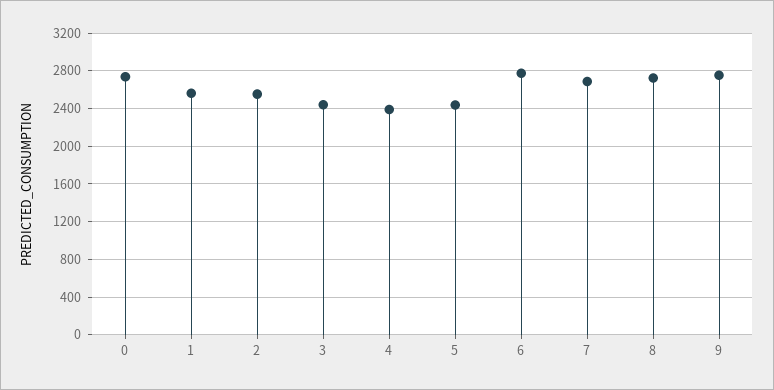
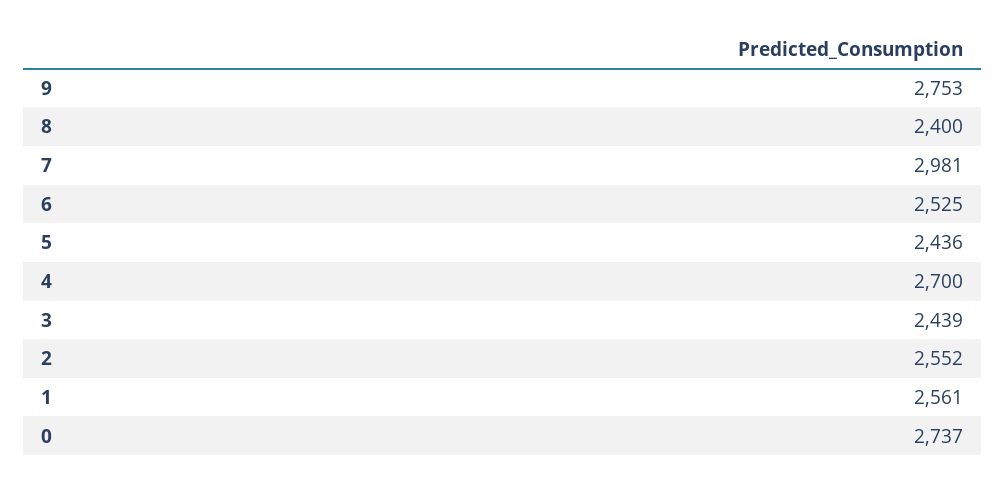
4: 2400 -> 2700
6: 2800 -> 2525
7: 2700 -> 2981
8: 2700 -> 2400

